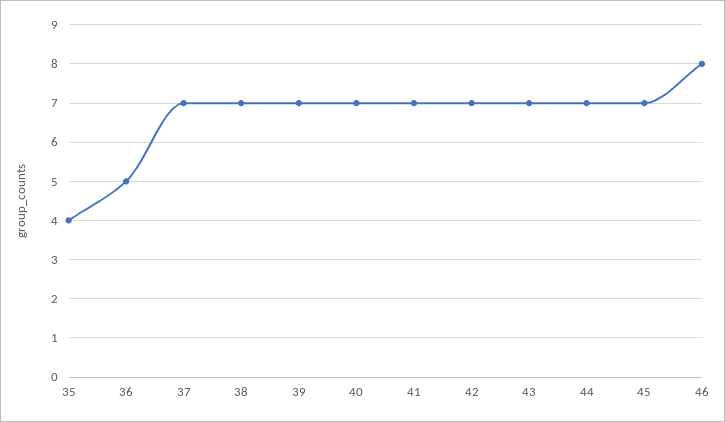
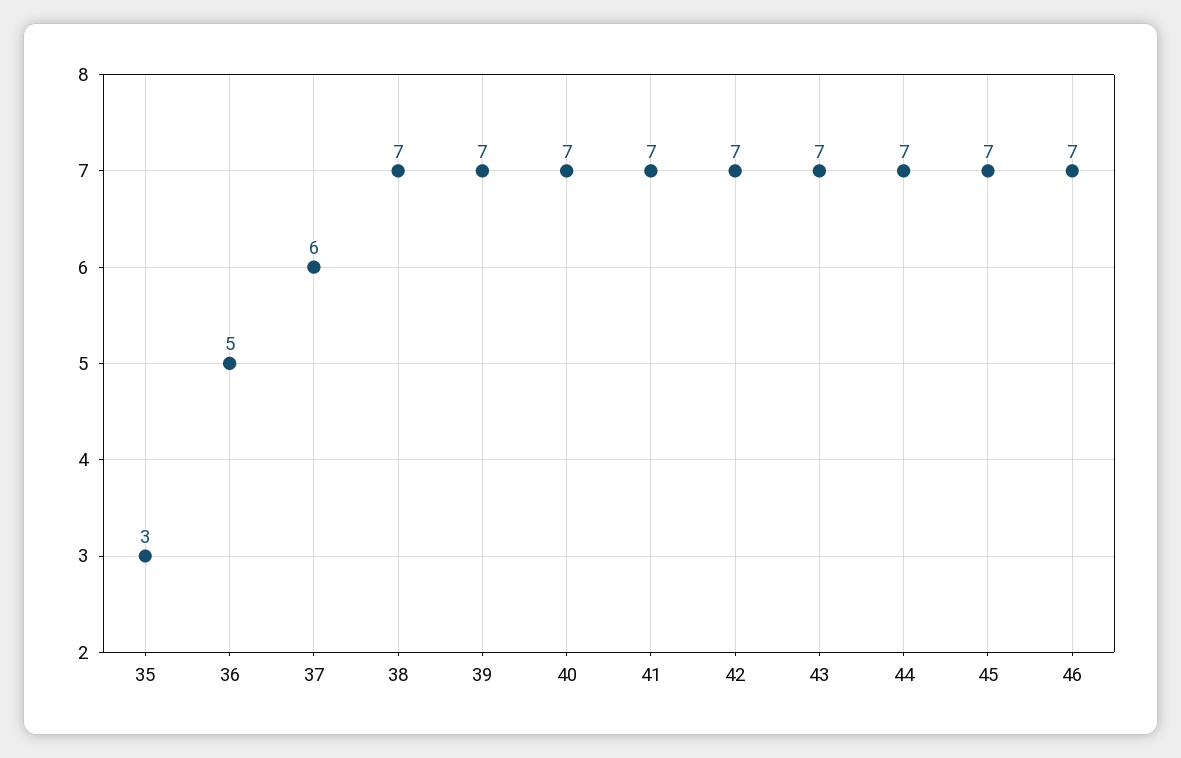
35: 4 -> 3
37: 7 -> 6
46: 8 -> 7

